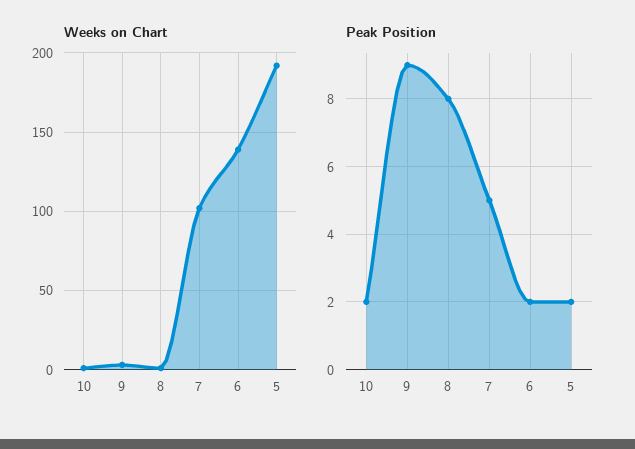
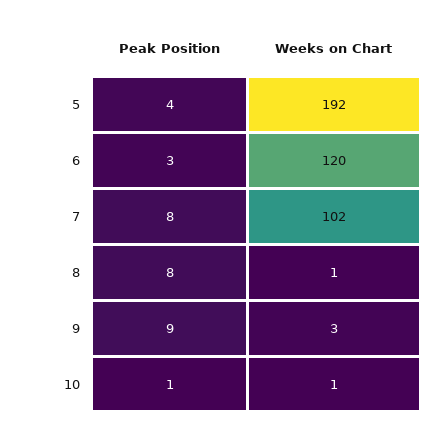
Weeks on Chart, 6: 140 -> 120
Peak Position, 10: 2 -> 1
Peak Position, 7: 5 -> 8
Peak Position, 6: 2 -> 3
Peak Position, 5: 2 -> 4

